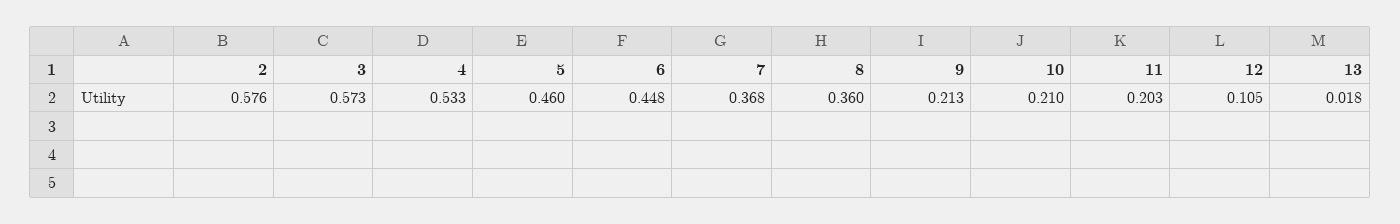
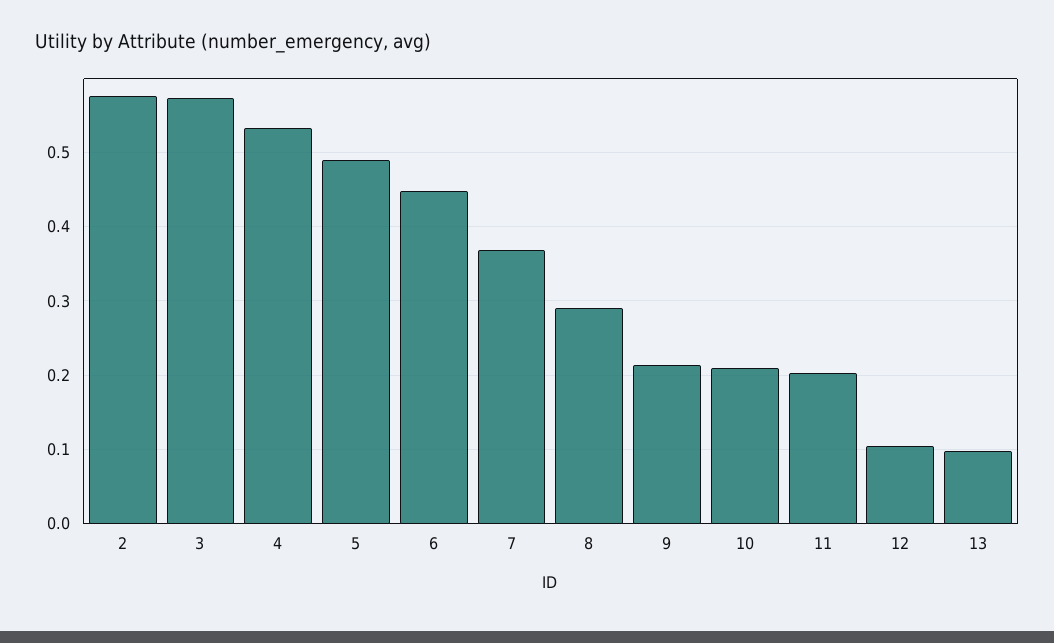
5: 0.46 -> 0.49
8: 0.36 -> 0.29
13: 0.018 -> 0.1

